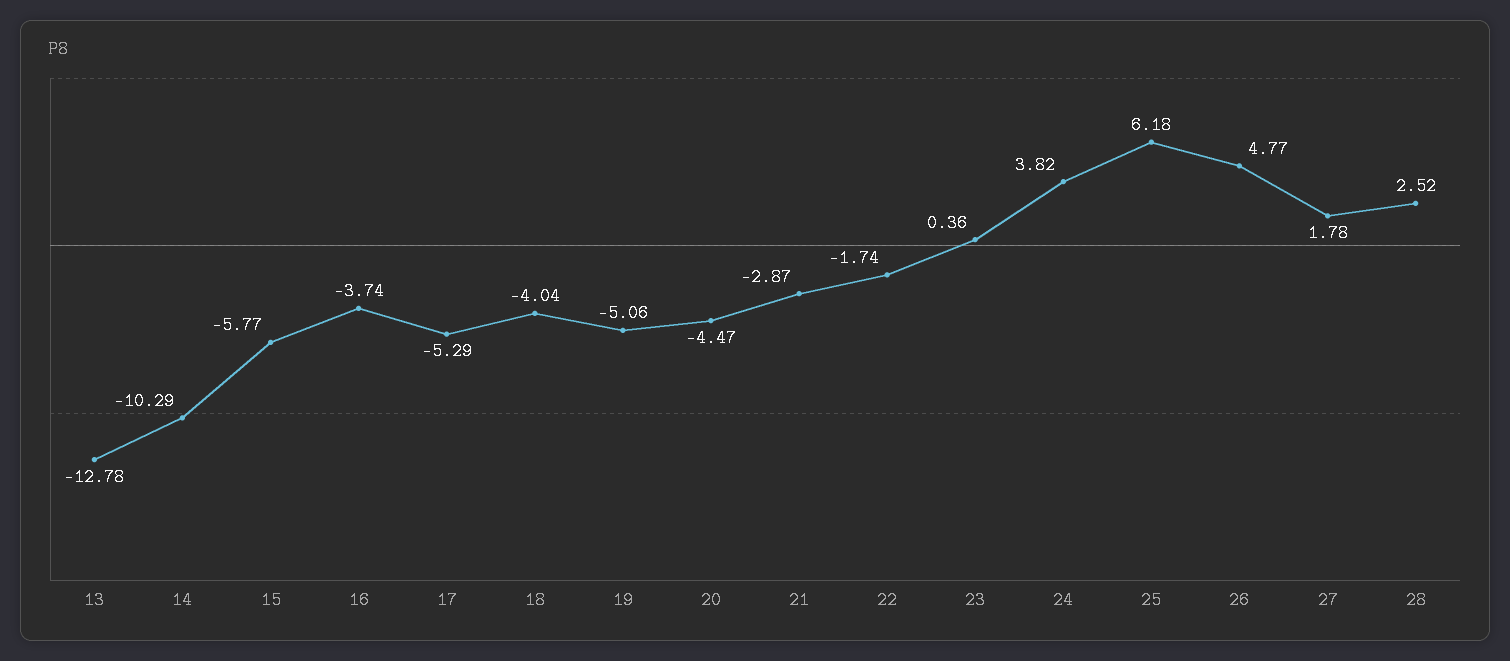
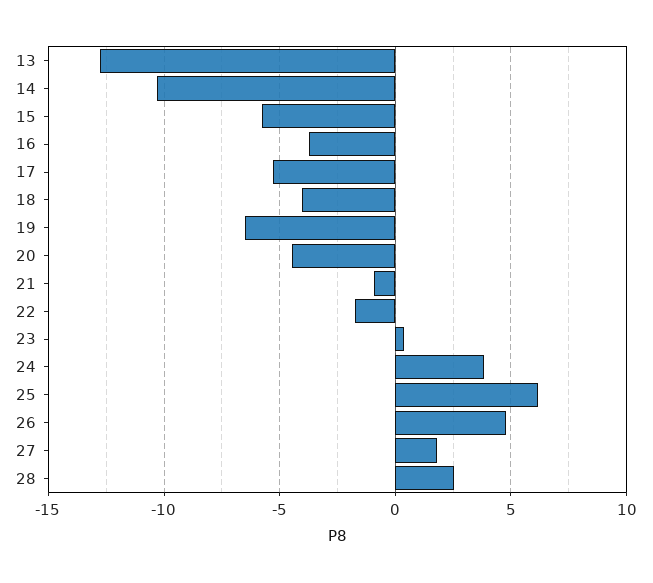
19: -5.06 -> -6.5
21: -2.87 -> -1

